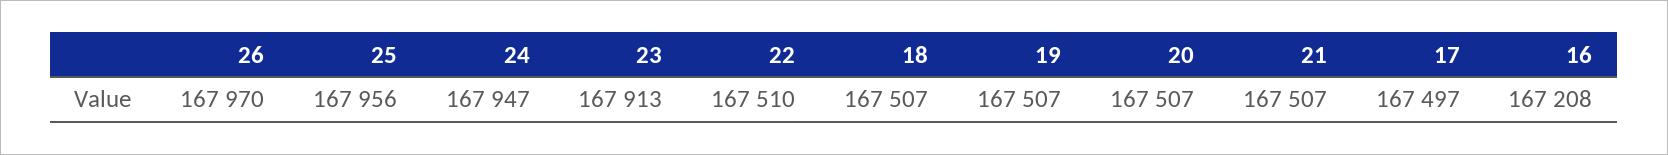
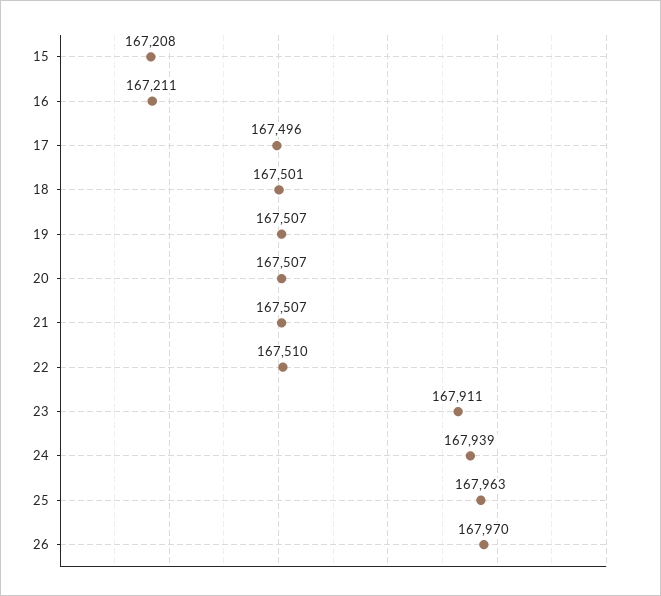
25: 167956 -> 167963
24: 167947 -> 167939
23: 167913 -> 167911
18: 167507 -> 167501
17: 167497 -> 167496
16: 167208 -> 167211
15: none -> 167208

